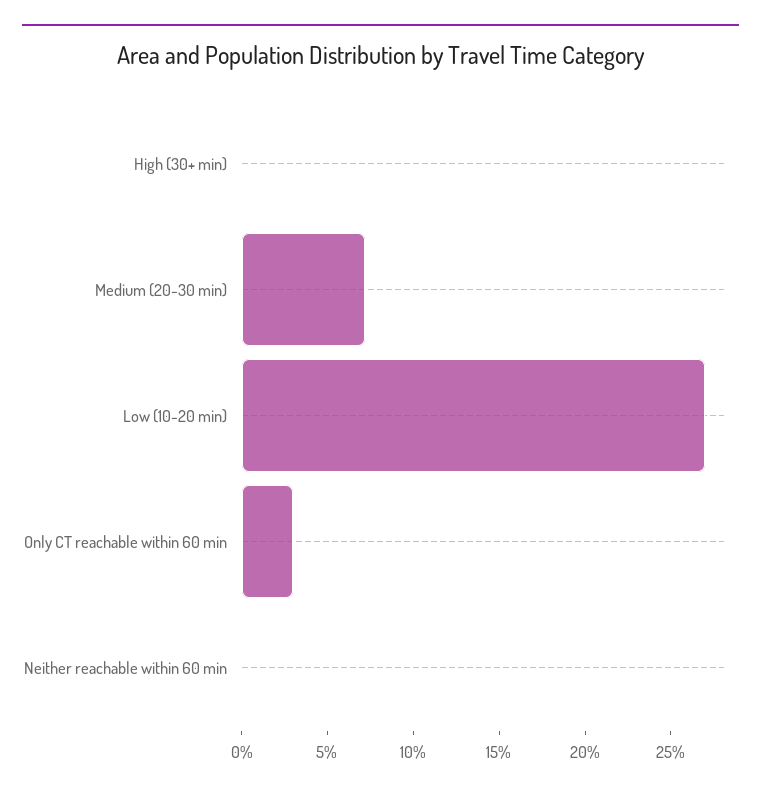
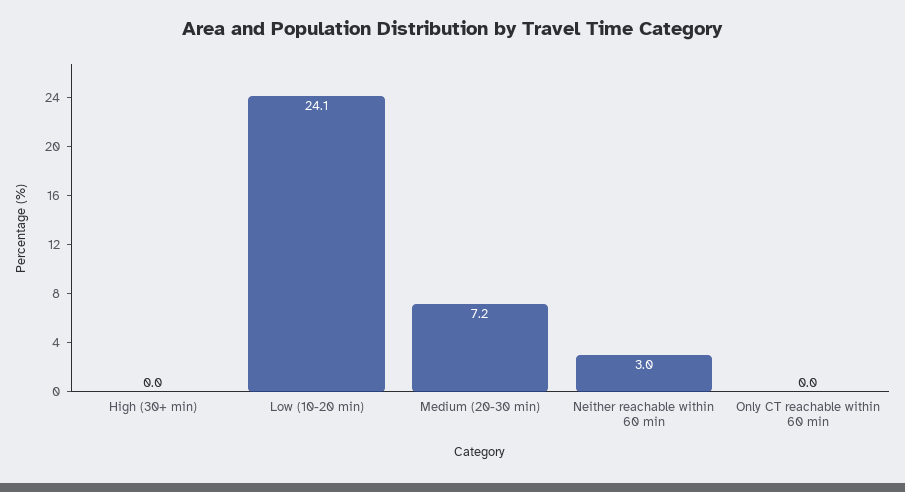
Low (10-20 min): 27 -> 24.1
Only CT reachable within 60 min: 3 -> 0
Neither reachable within 60 min: 0 -> 3

